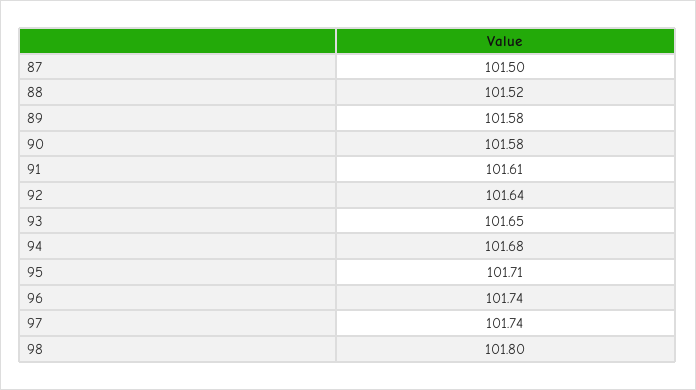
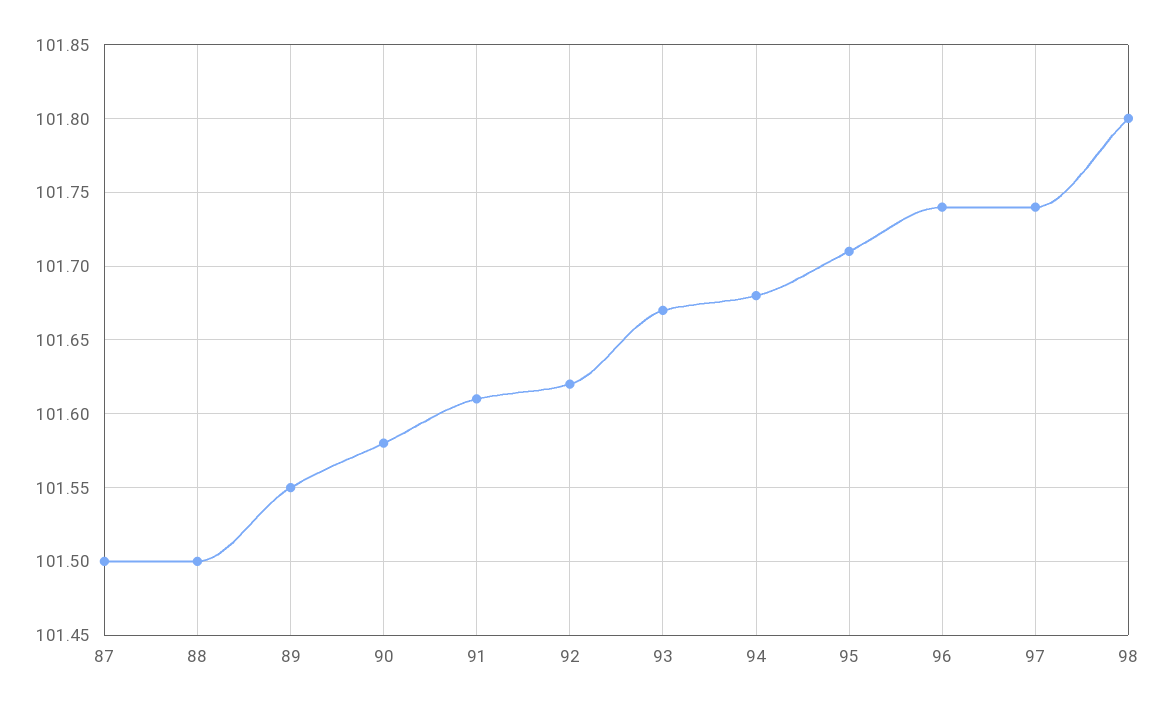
88: 101.52 -> 101.5
89: 101.58 -> 101.55
92: 101.64 -> 101.62
93: 101.65 -> 101.67

